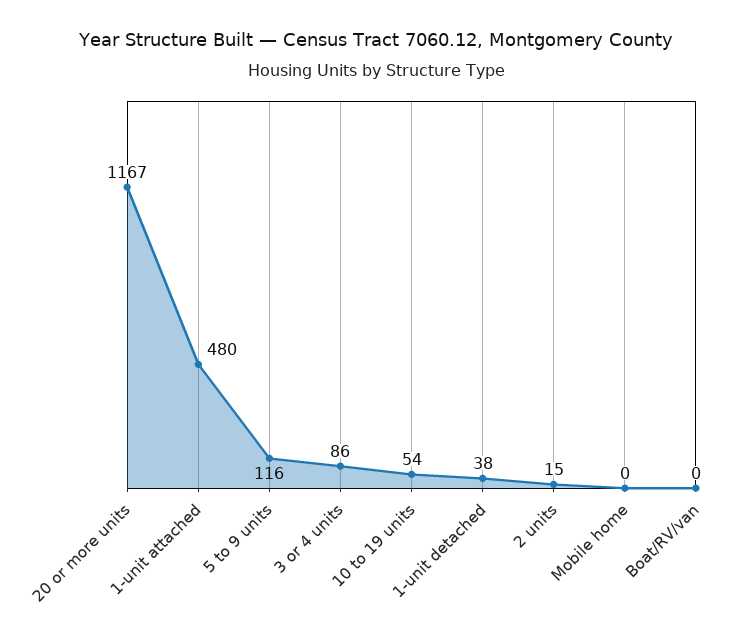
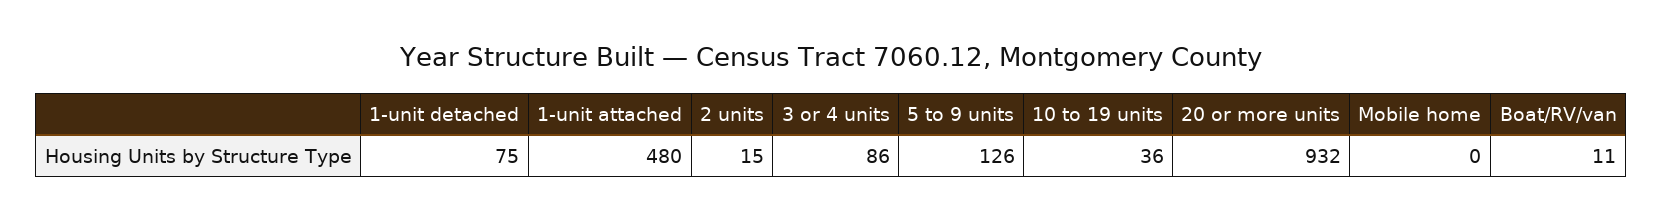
20 or more units: 1167 -> 932
5 to 9 units: 116 -> 126
10 to 19 units: 54 -> 36
1-unit detached: 38 -> 75
Boat/RV/van: 0 -> 11

